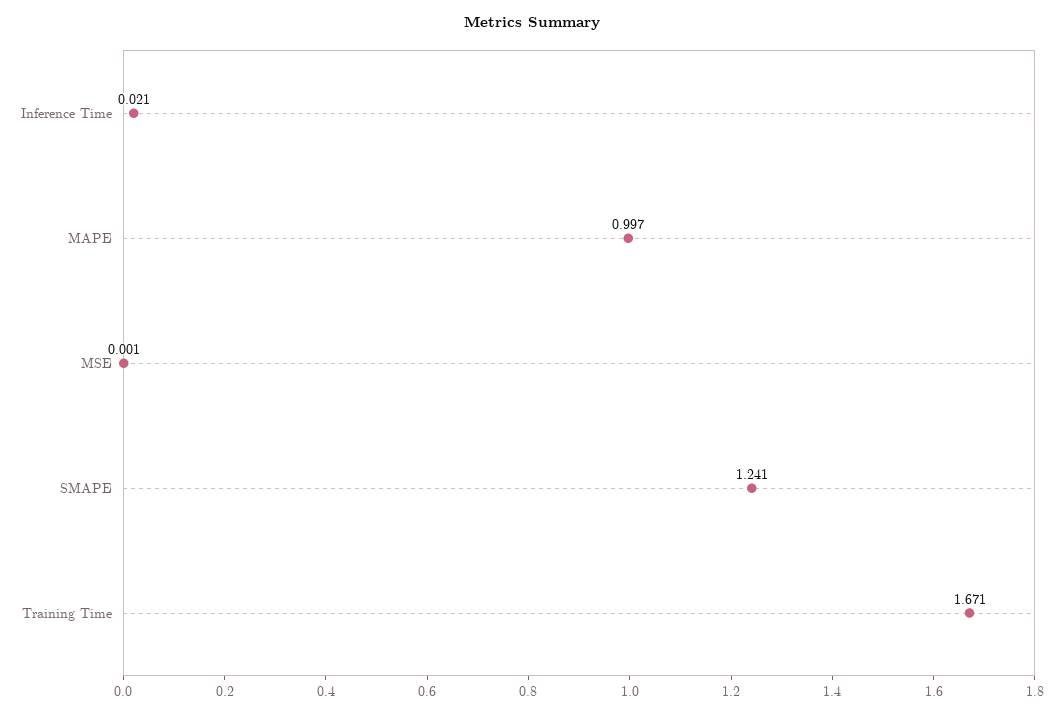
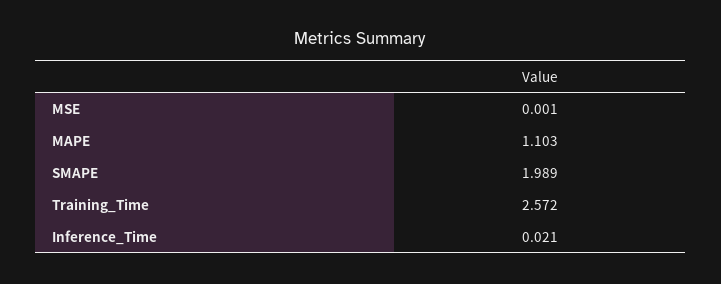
MAPE: 0.997 -> 1.103
SMAPE: 1.241 -> 1.989
Training Time: 1.671 -> 2.572

